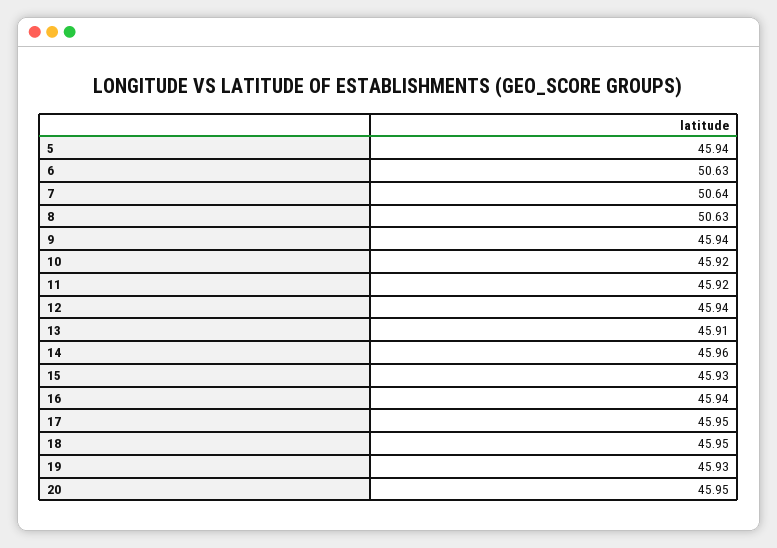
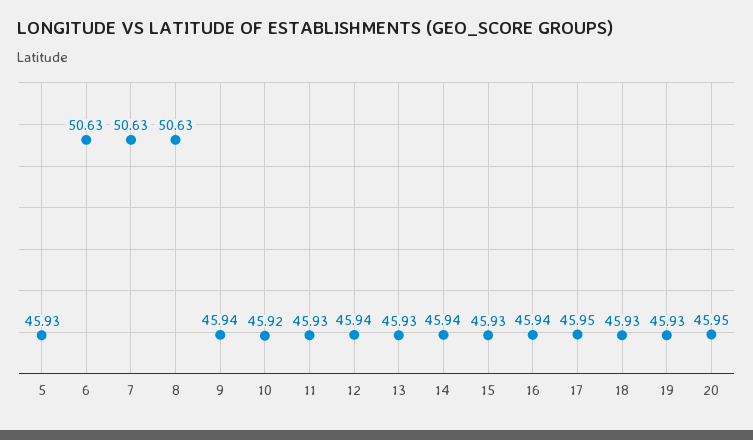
5: 45.94 -> 45.93
7: 50.64 -> 50.63
11: 45.92 -> 45.93
13: 45.91 -> 45.93
14: 45.96 -> 45.94
18: 45.95 -> 45.93

